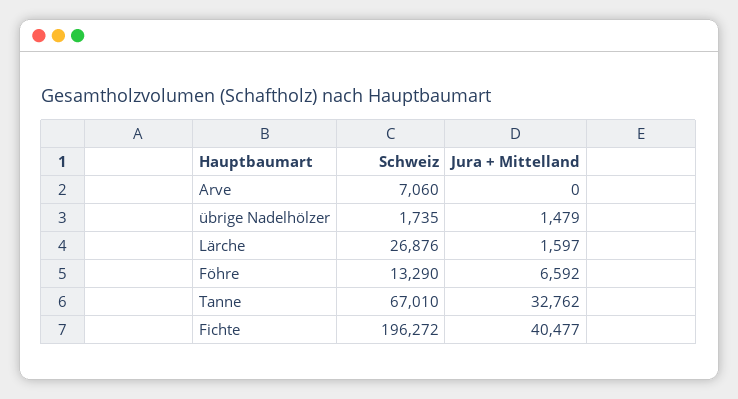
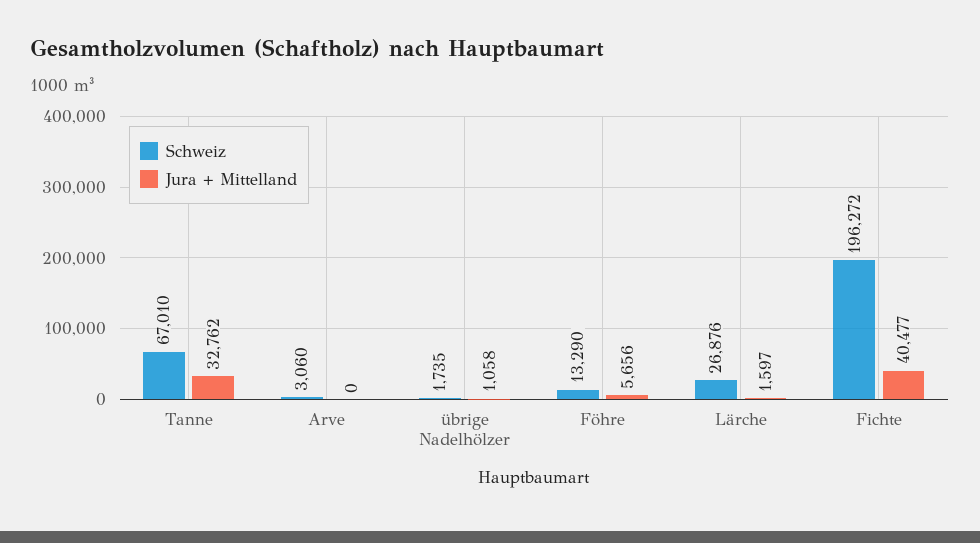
Schweiz, Arve: 7060 -> 3060
Jura + Mittelland, übrige Nadelhölzer: 1479 -> 1058
Jura + Mittelland, Föhre: 6592 -> 5656

